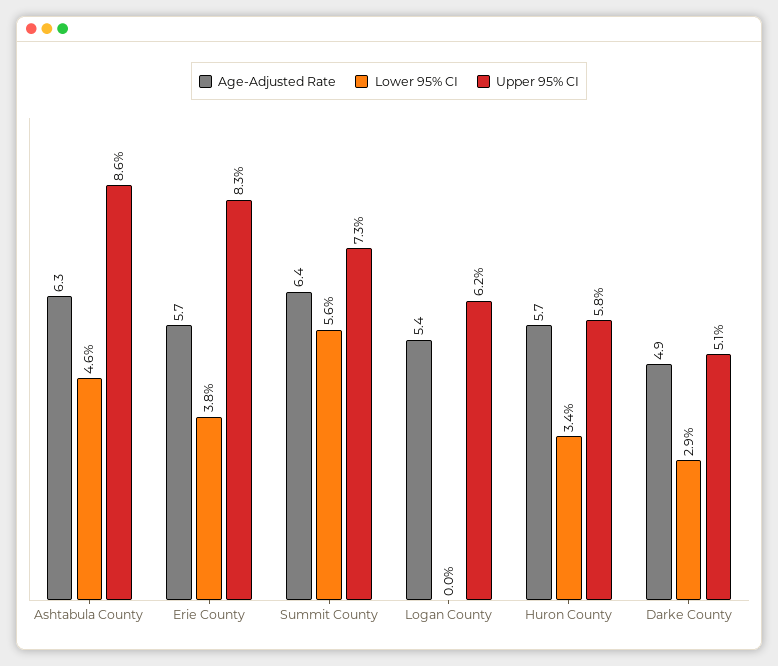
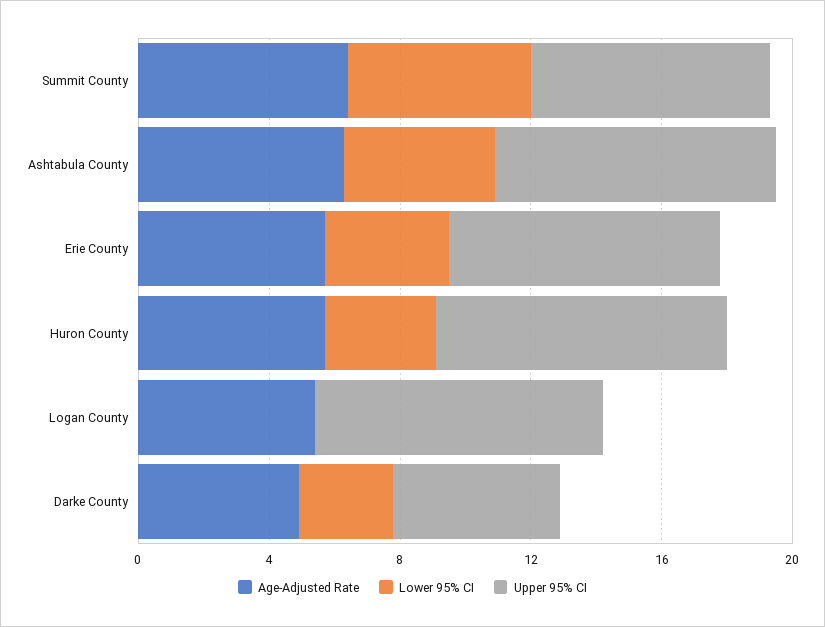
Upper 95% CI, Logan County: 6.2 -> 9
Upper 95% CI, Huron County: 5.8 -> 9

